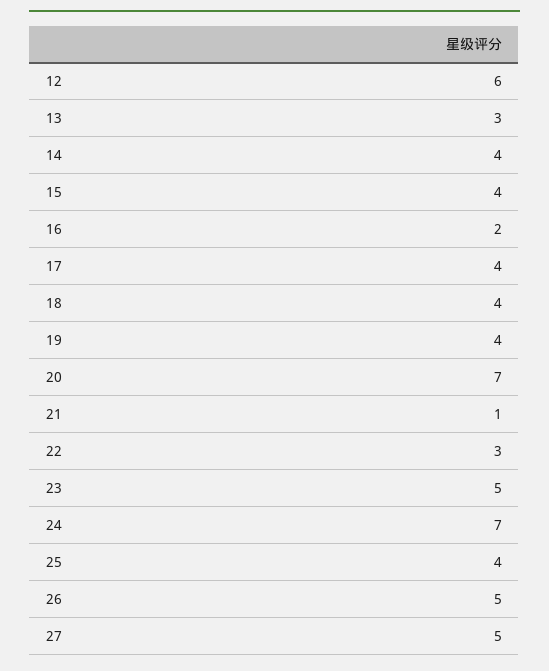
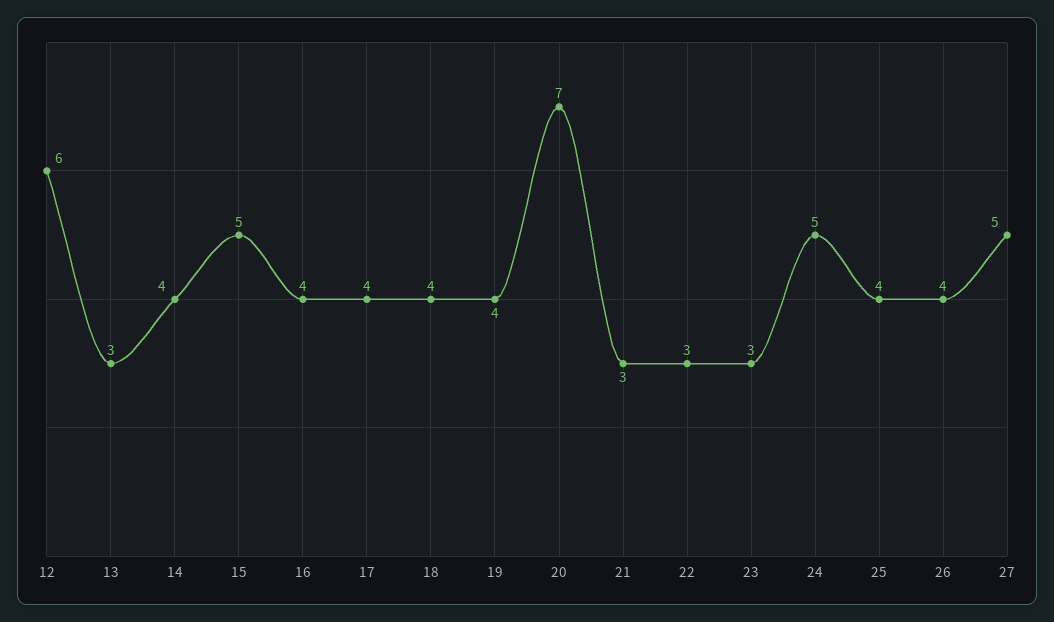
15: 4 -> 5
16: 2 -> 4
21: 1 -> 3
23: 5 -> 3
24: 7 -> 5
26: 5 -> 4

